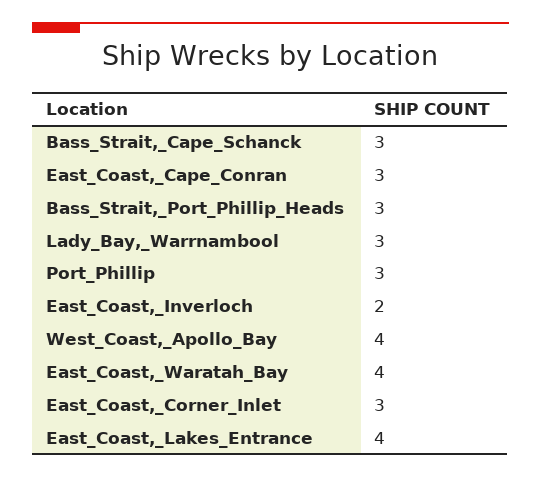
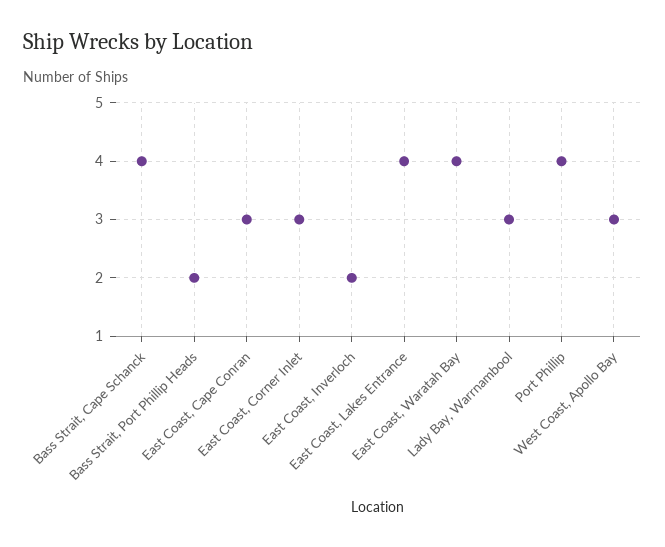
Bass_Strait,_Cape_Schanck: 3 -> 4
Bass_Strait,_Port_Phillip_Heads: 3 -> 2
Port_Phillip: 3 -> 4
West_Coast,_Apollo_Bay: 4 -> 3

